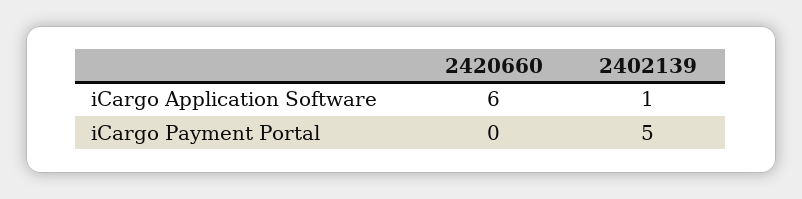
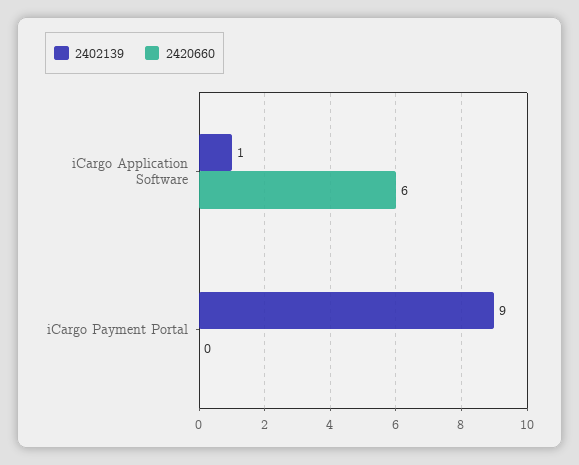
2402139, iCargo Payment Portal: 5 -> 9

